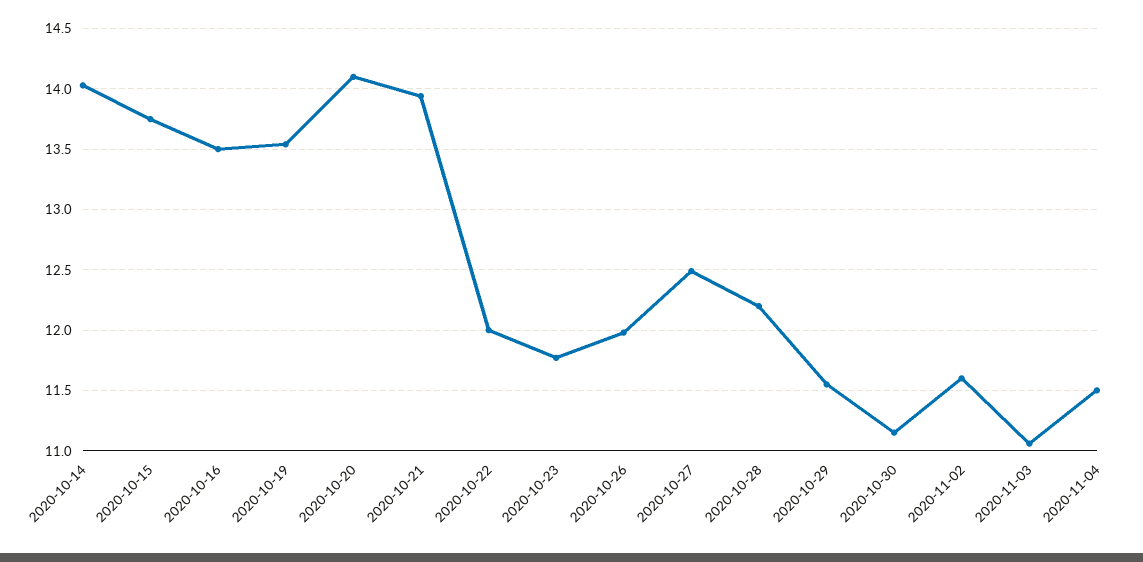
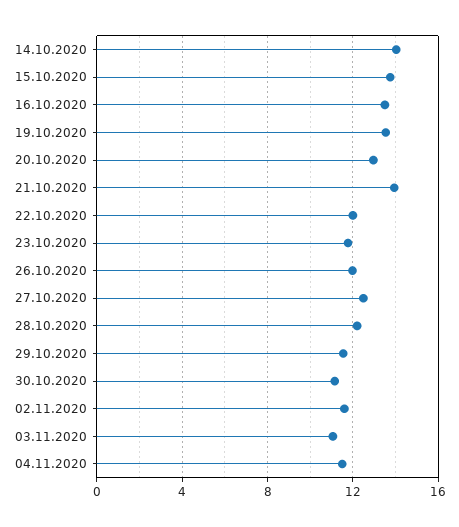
2020-10-20: 14.1 -> 13

